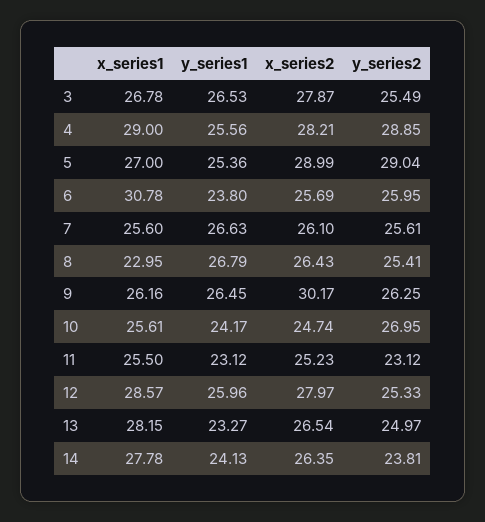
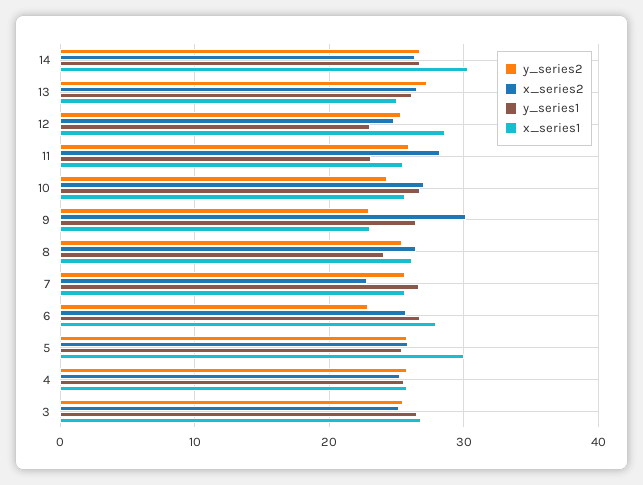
x_series2, 3: 27.87 -> 25
x_series1, 4: 29 -> 26
x_series2, 4: 28.21 -> 25
y_series2, 4: 28.85 -> 26
x_series1, 5: 27 -> 30
x_series2, 5: 28.99 -> 26
y_series2, 5: 29.04 -> 26
x_series1, 6: 30.78 -> 28
y_series1, 6: 23.8 -> 27
y_series2, 6: 25.95 -> 23
x_series2, 7: 26.1 -> 23
x_series1, 8: 22.95 -> 26
y_series1, 8: 26.79 -> 24
x_series1, 9: 26.16 -> 23
y_series2, 9: 26.25 -> 23
y_series1, 10: 24.17 -> 27
x_series2, 10: 24.74 -> 27
y_series2, 10: 26.95 -> 24
x_series2, 11: 25.23 -> 28
y_series2, 11: 23.12 -> 26
y_series1, 12: 25.96 -> 23
x_series2, 12: 27.97 -> 25
x_series1, 13: 28.15 -> 25
y_series1, 13: 23.27 -> 26
y_series2, 13: 24.97 -> 27
x_series1, 14: 27.78 -> 30
y_series1, 14: 24.13 -> 27
y_series2, 14: 23.81 -> 27

